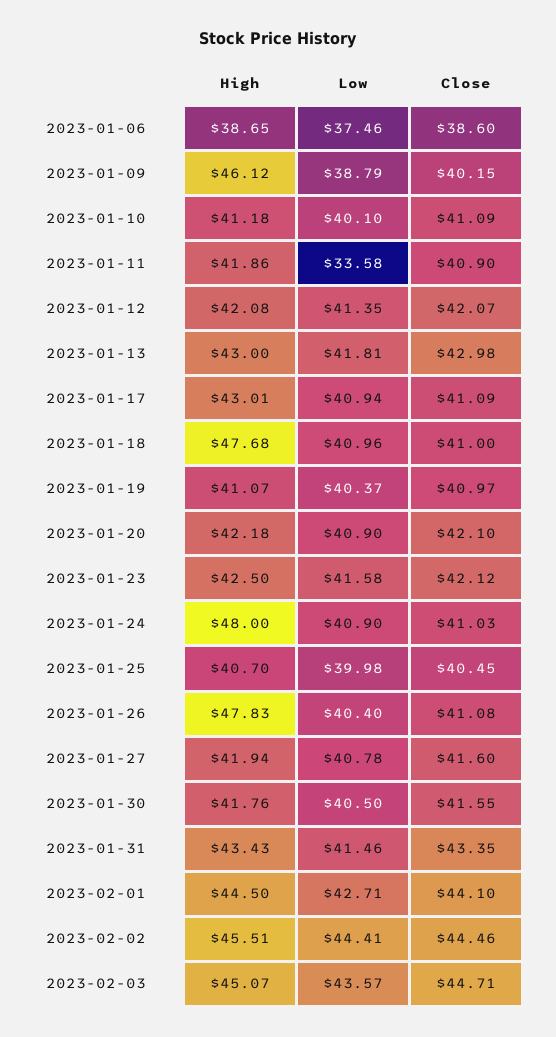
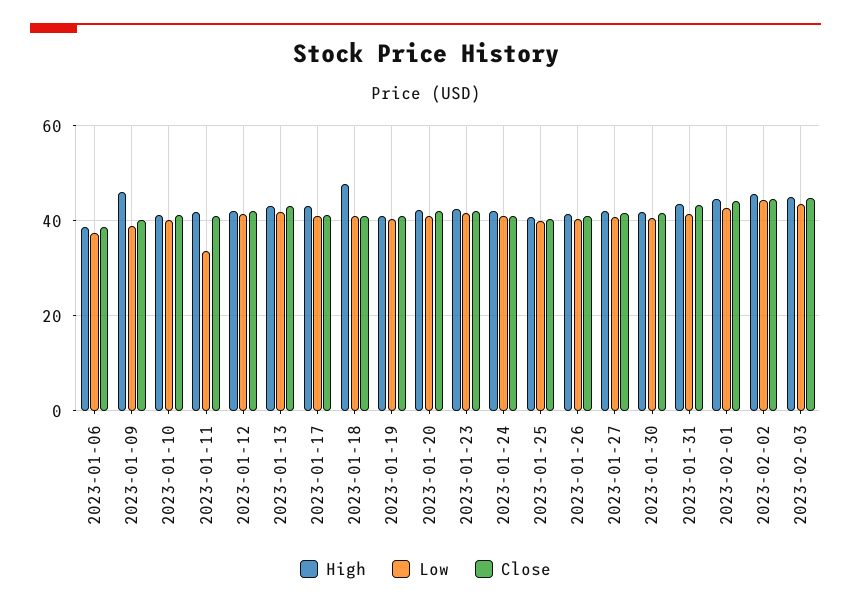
High, 2023-01-24: 48 -> 42
High, 2023-01-26: 47.83 -> 42

